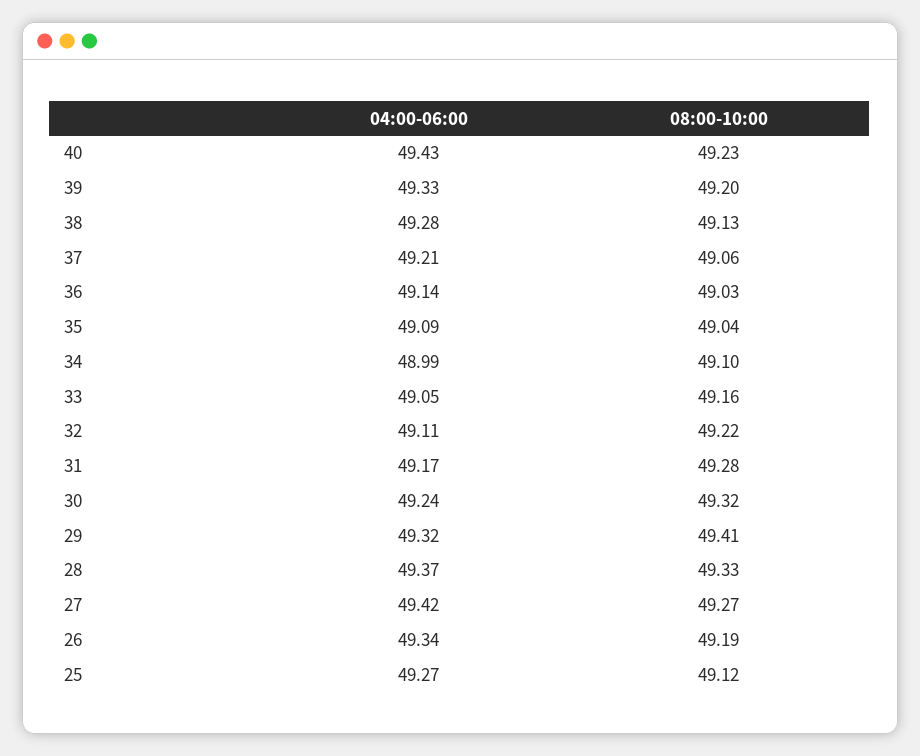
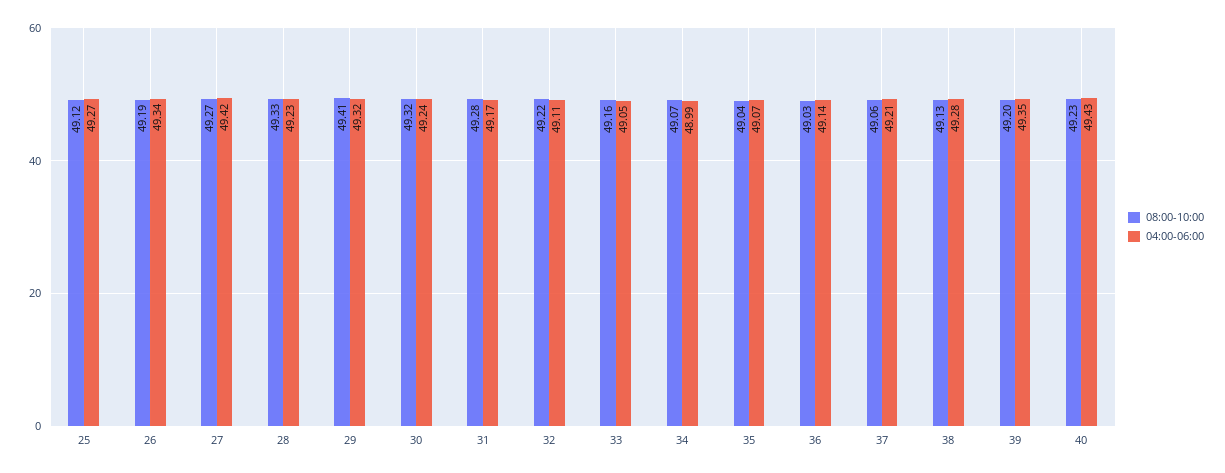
04:00-06:00, 39: 49.33 -> 49.35
04:00-06:00, 35: 49.09 -> 49.07
08:00-10:00, 34: 49.1 -> 49.07
04:00-06:00, 28: 49.37 -> 49.23

